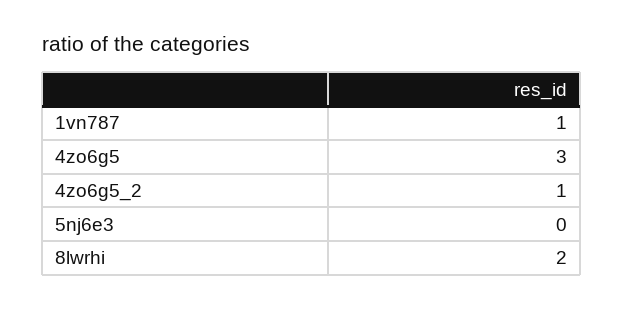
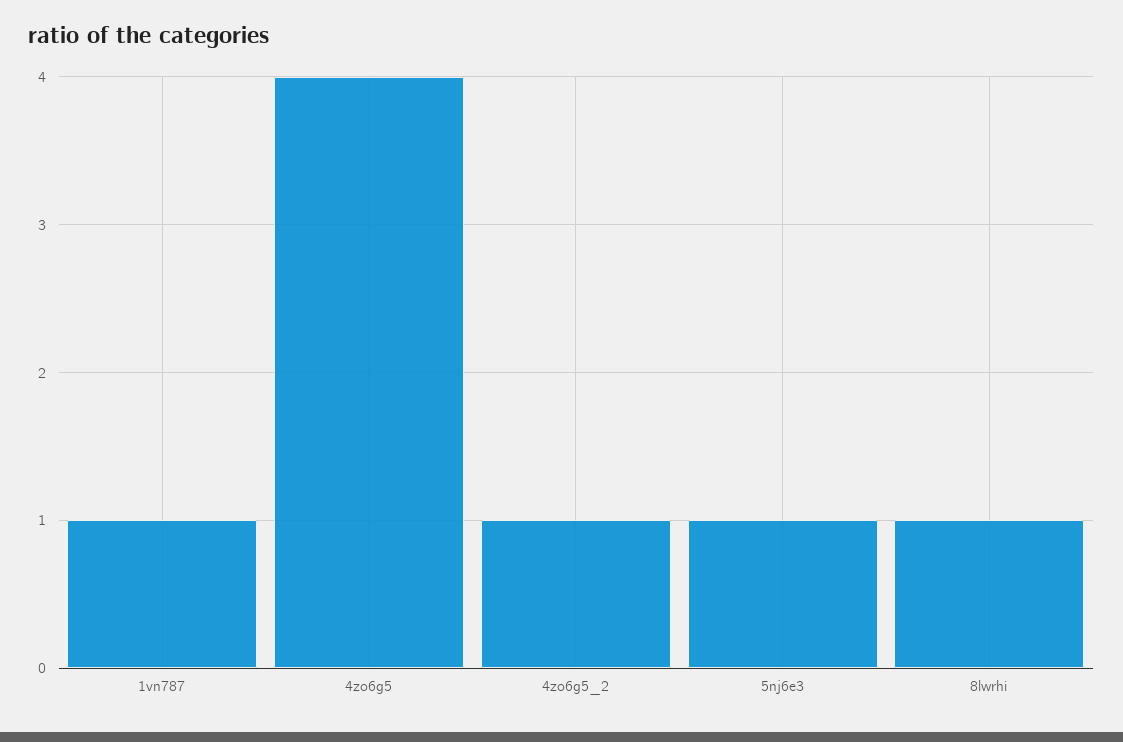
4zo6g5: 3 -> 4
5nj6e3: 0 -> 1
8lwrhi: 2 -> 1

